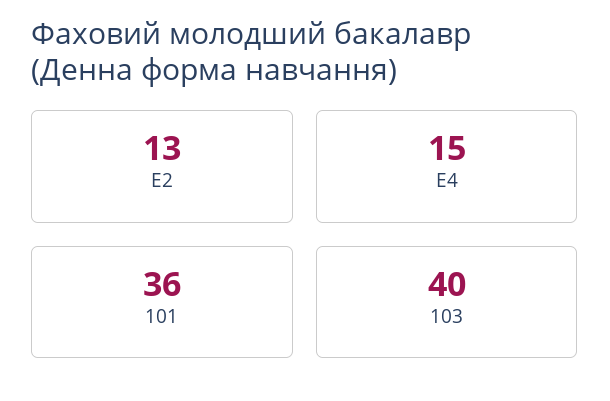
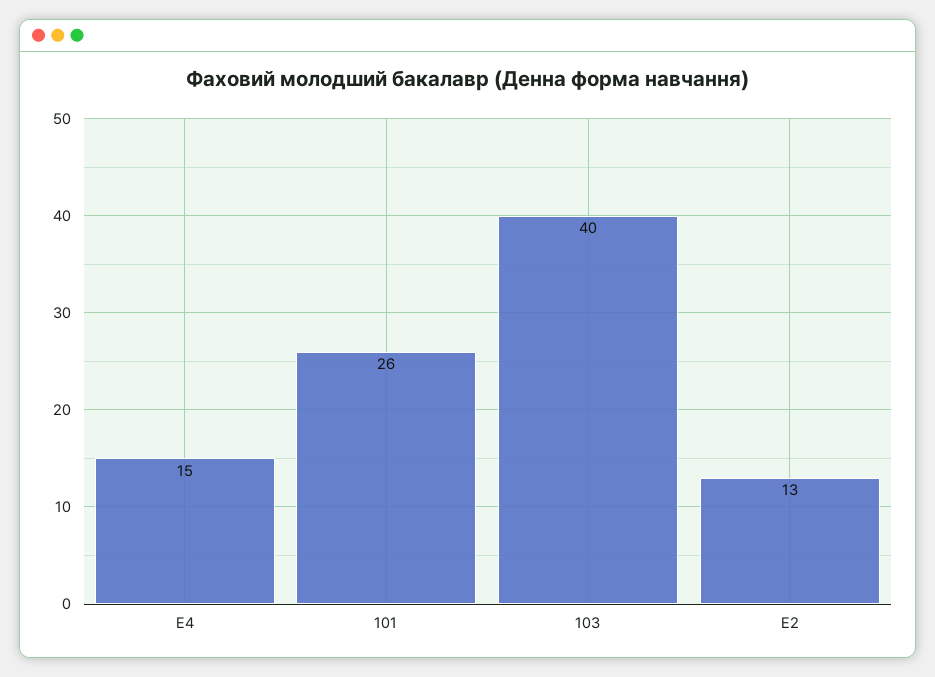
101: 36 -> 26

